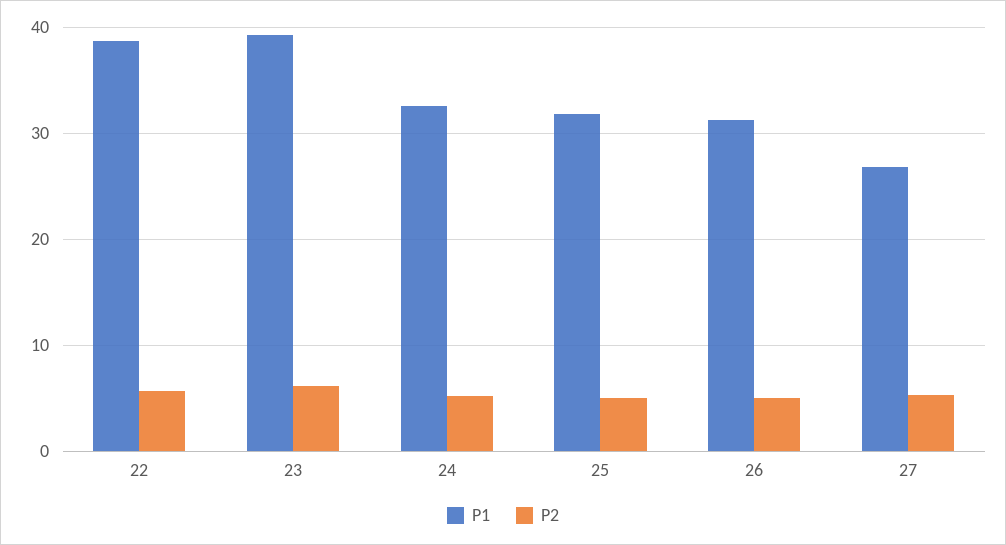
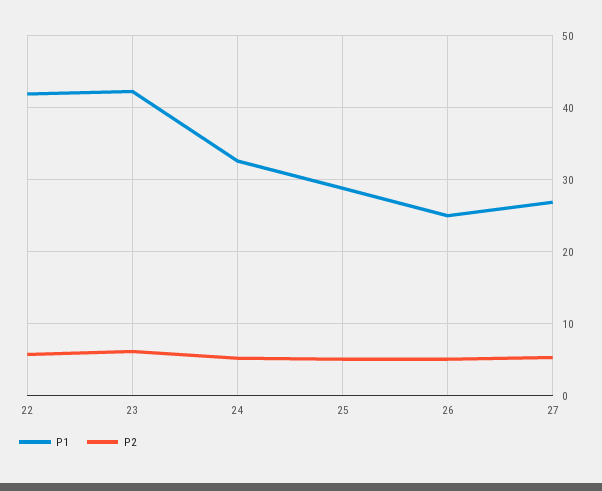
P1, 22: 39 -> 42
P1, 23: 39 -> 42
P1, 25: 32 -> 29
P1, 26: 31 -> 25

